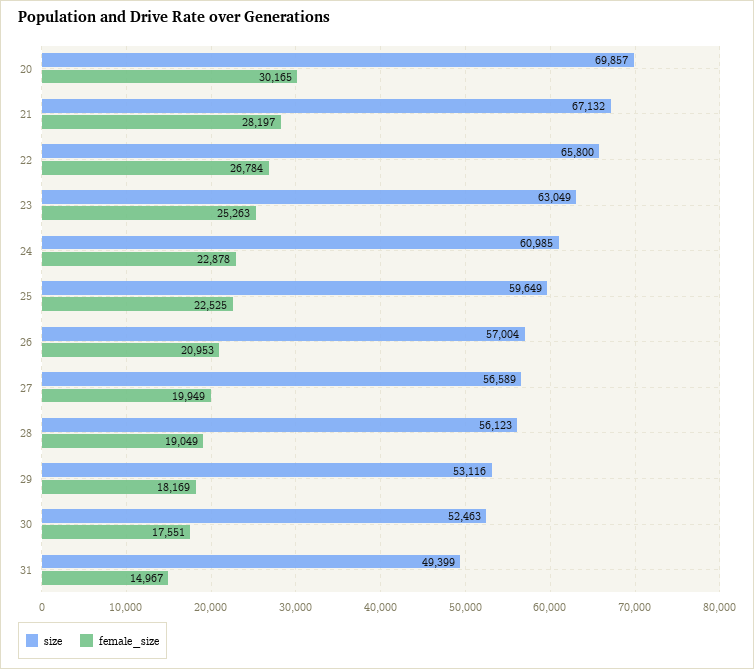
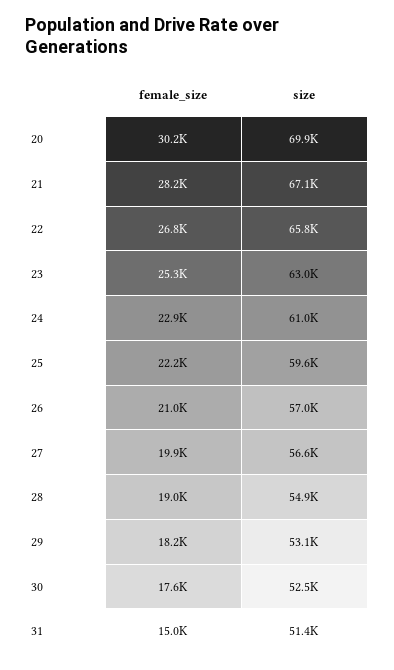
female_size, 25: 22525 -> 22200
size, 28: 56123 -> 54900
size, 31: 49399 -> 51400

